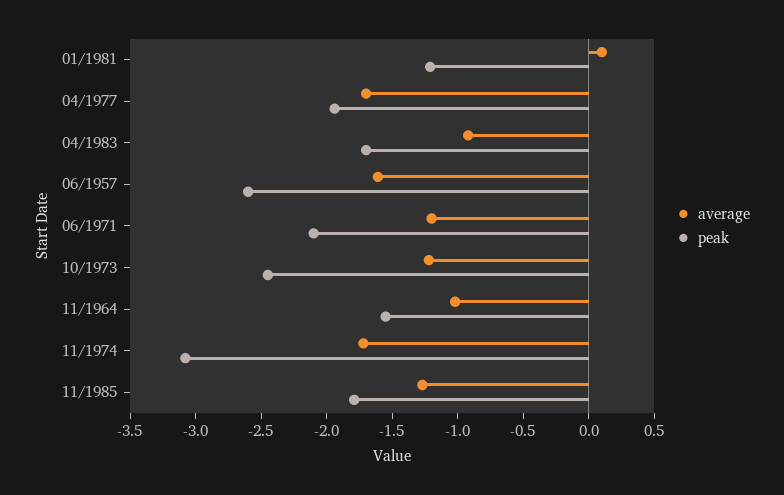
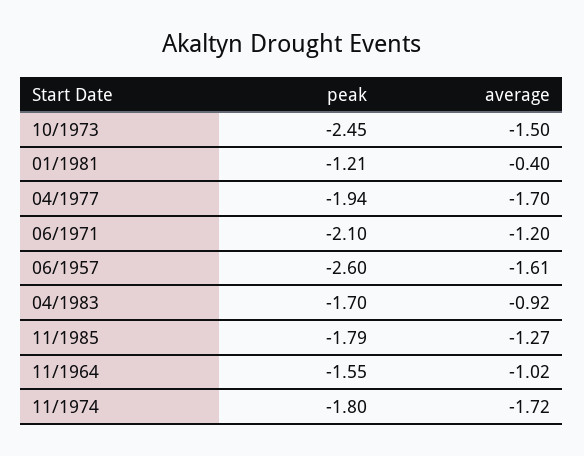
average, 01/1981: 0.1 -> -0.4
average, 10/1973: -1.2 -> -1.5
peak, 11/1974: -3.1 -> -1.8

